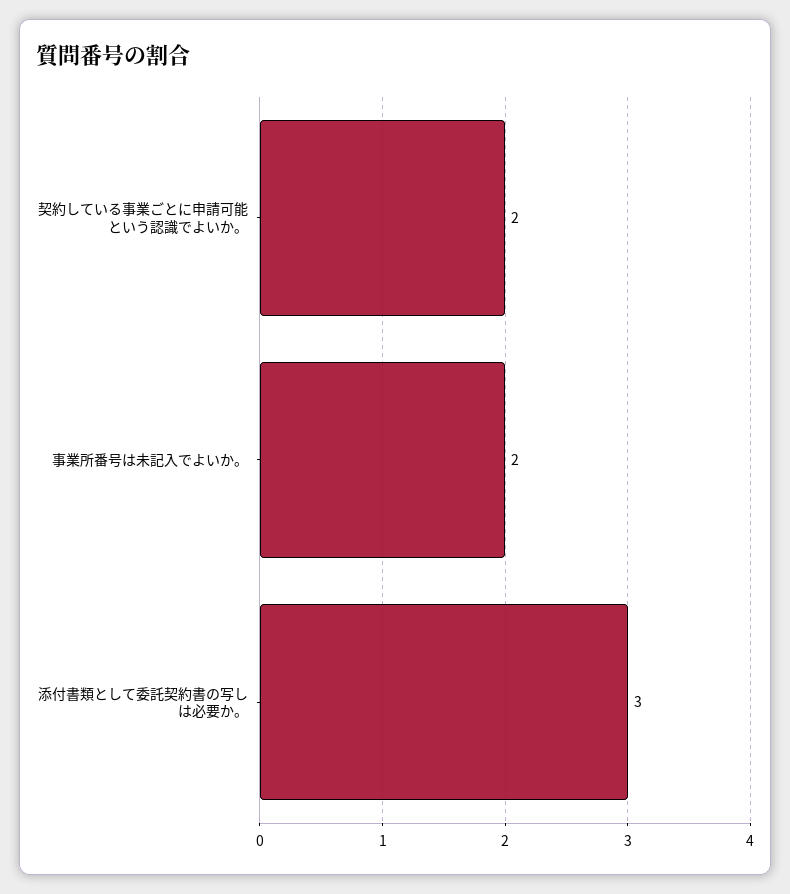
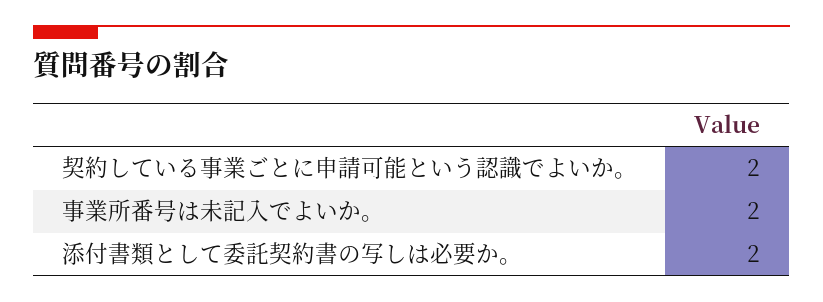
添付書類として委託契約書の写しは必要か。: 3 -> 2

